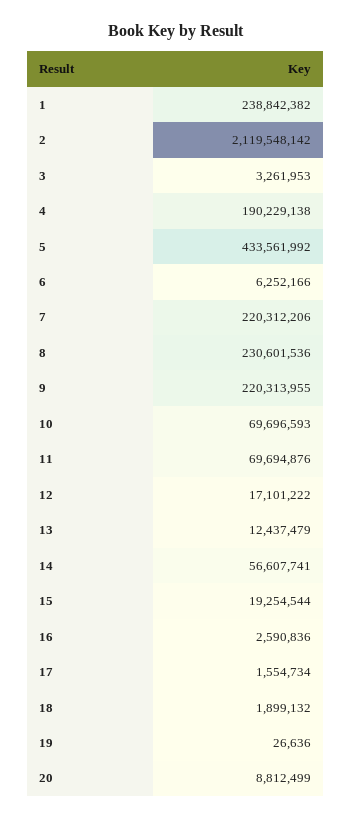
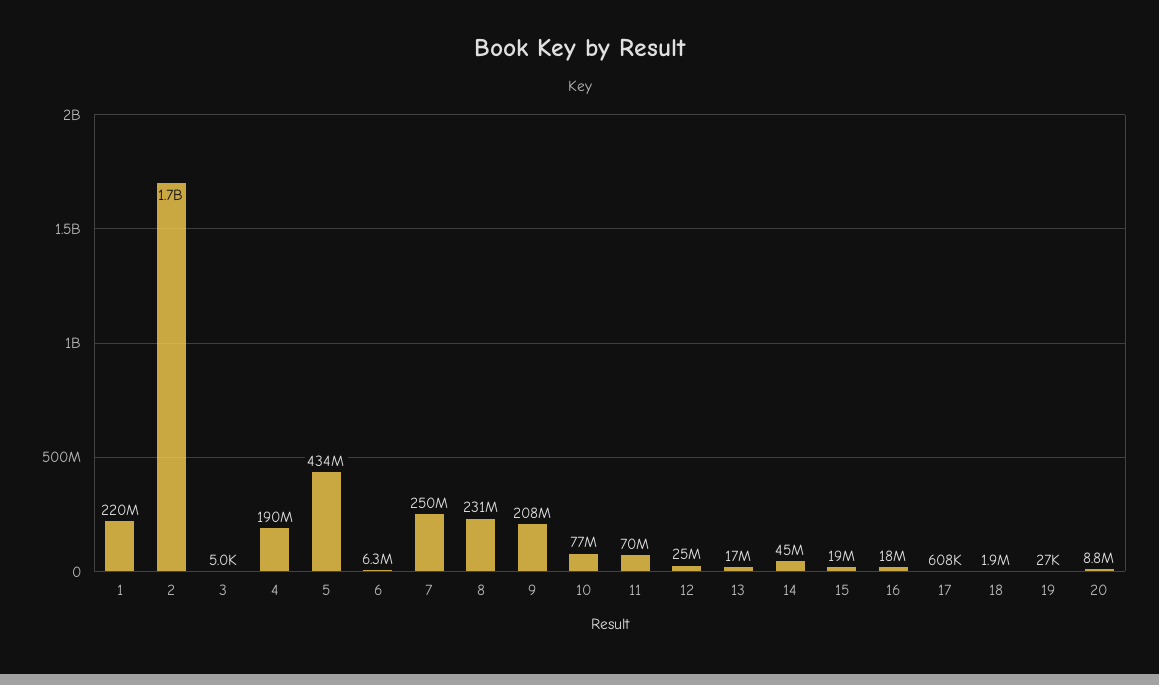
1: 238842382 -> 220000000
2: 2119548142 -> 1700000000
3: 3261953 -> 5000
7: 220312206 -> 250000000
9: 220313955 -> 208000000
10: 69696593 -> 77000000
12: 17101222 -> 25000000
13: 12437479 -> 17000000
14: 56607741 -> 45000000
16: 2590836 -> 18000000
17: 1554734 -> 608000

